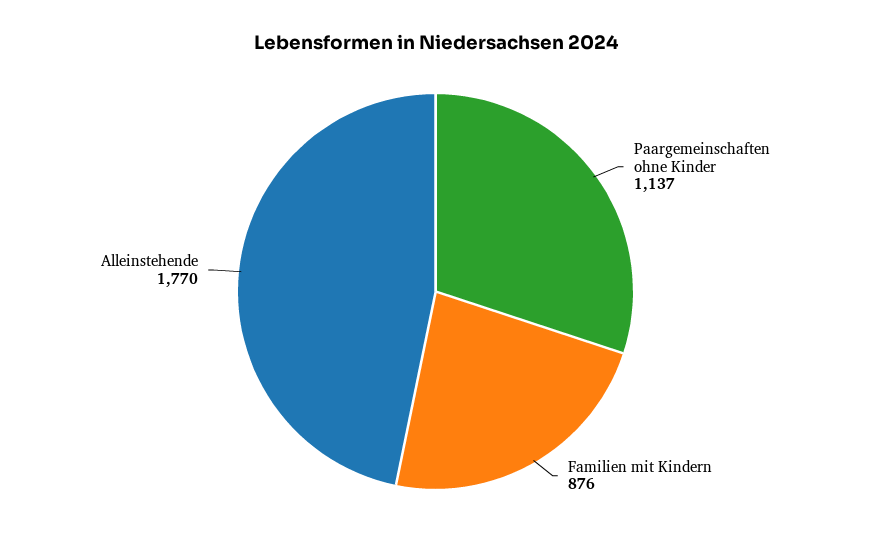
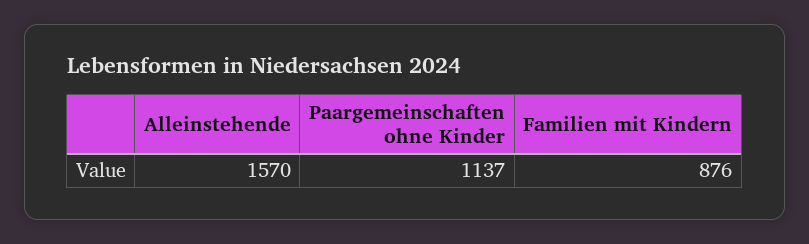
Alleinstehende: 1770 -> 1570

